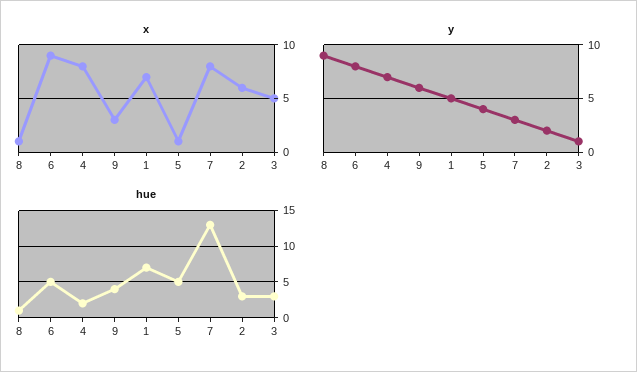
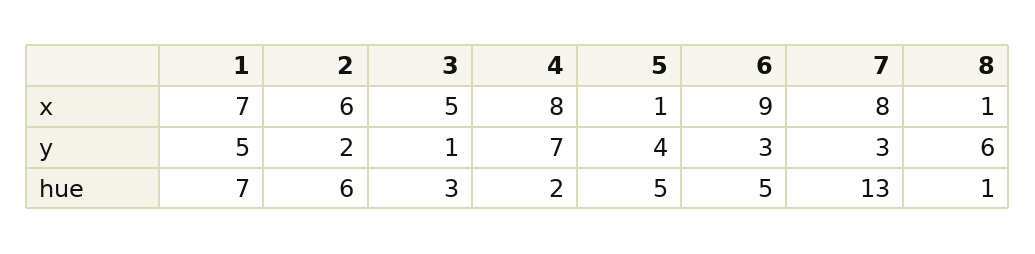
x, 9: 3 -> none
y, 8: 9 -> 6
y, 6: 8 -> 3
y, 9: 6 -> none
hue, 9: 4 -> none
hue, 2: 3 -> 6

